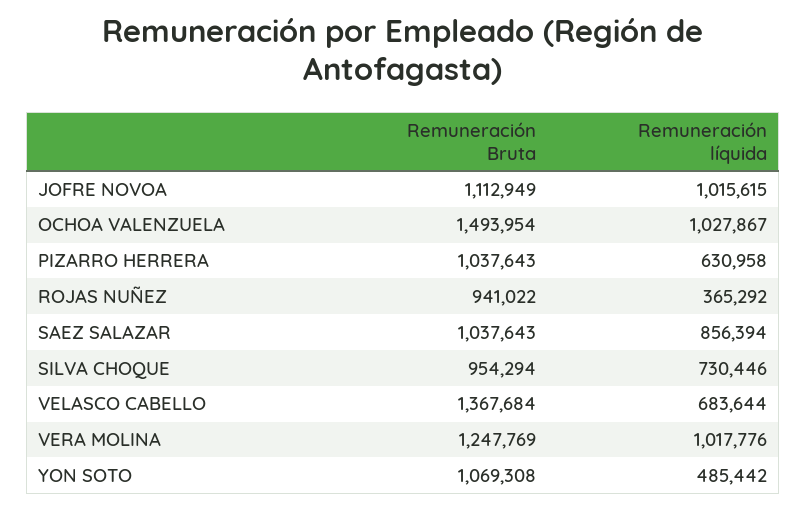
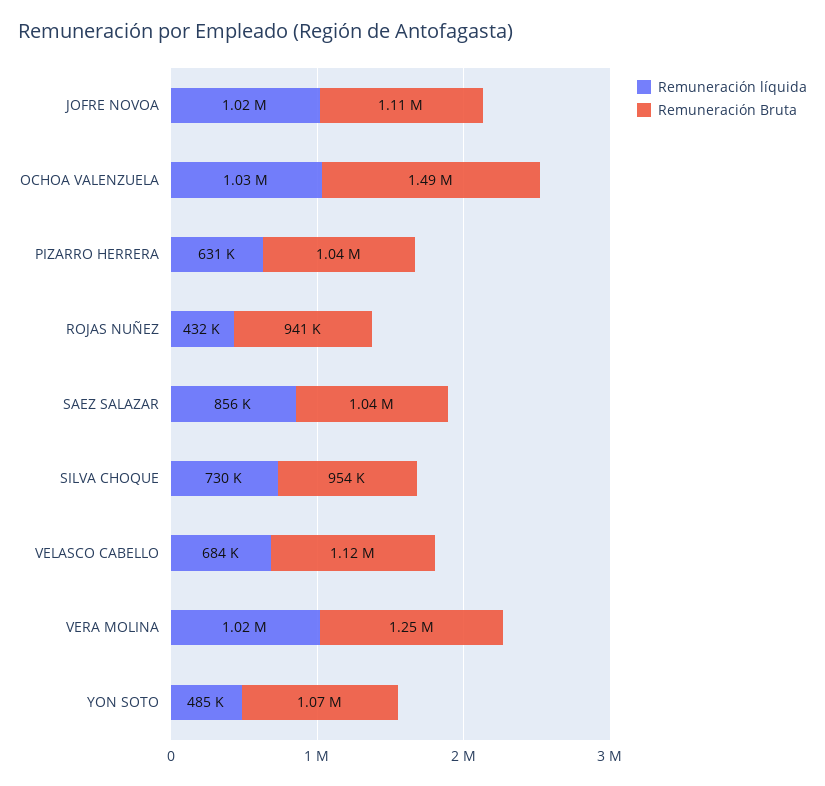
Remuneración líquida, ROJAS NUÑEZ: 365292 -> 432000
Remuneración Bruta, VELASCO CABELLO: 1367684 -> 1120000

